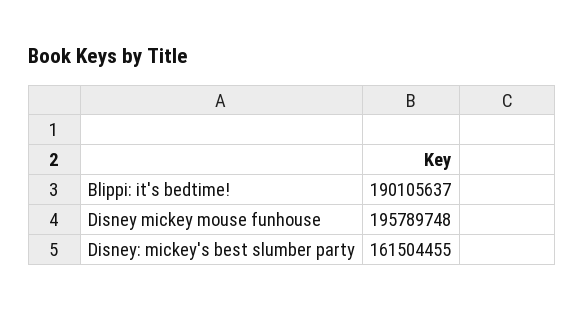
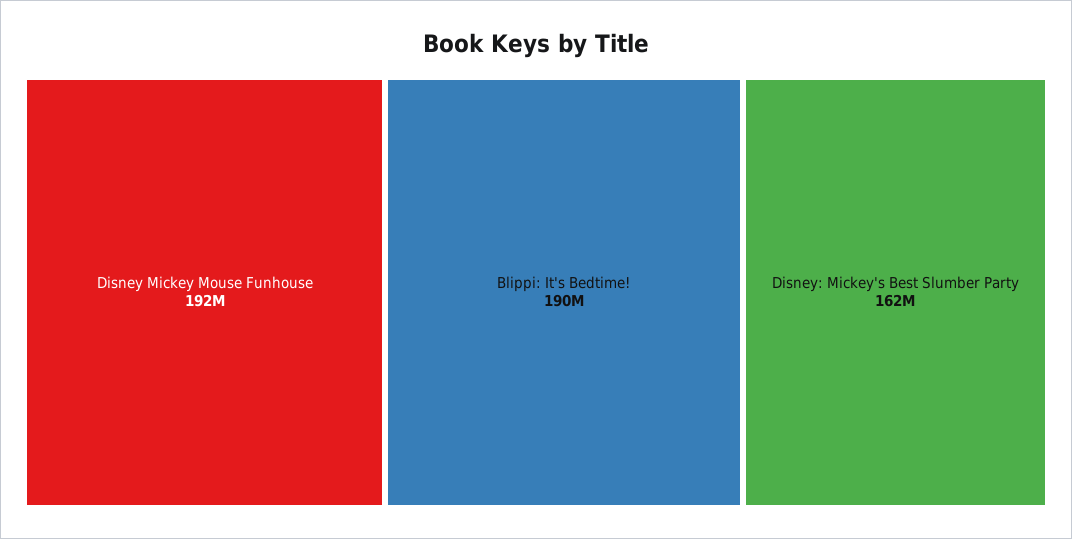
Disney mickey mouse funhouse: 195789748 -> 192000000

